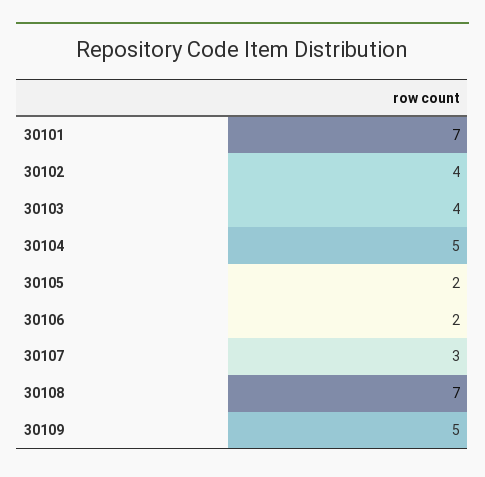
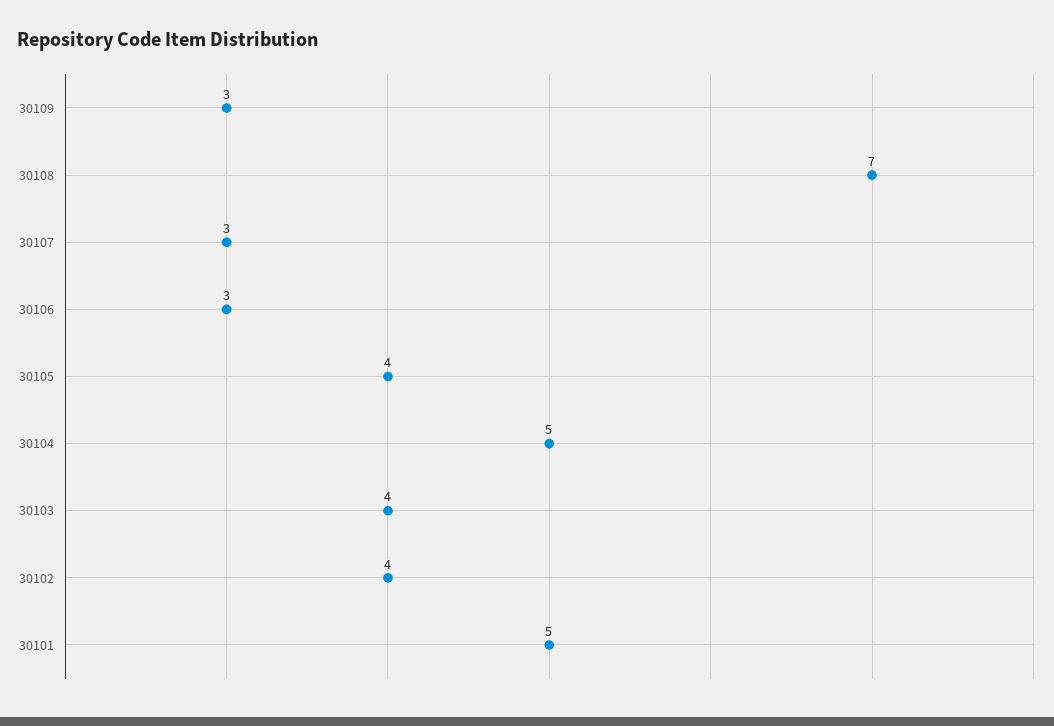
30101: 7 -> 5
30105: 2 -> 4
30106: 2 -> 3
30109: 5 -> 3

